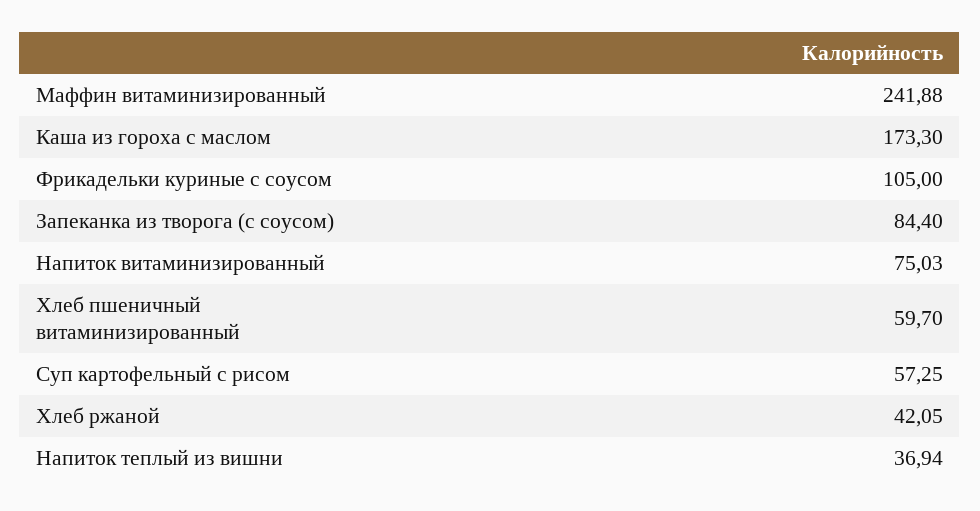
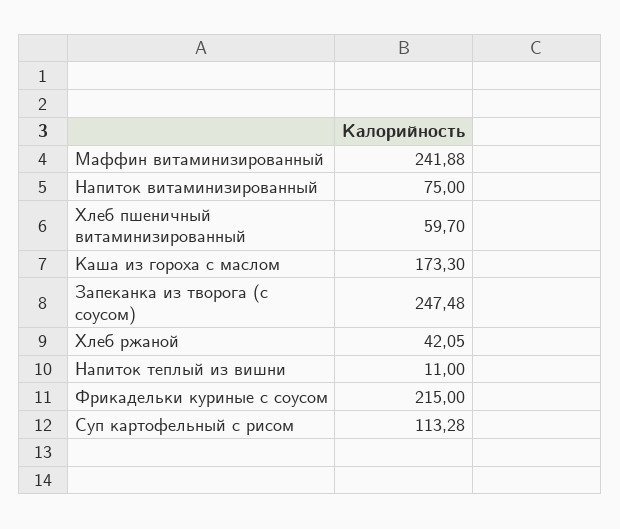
Фрикадельки куриные с соусом: 105 -> 215
Запеканка из творога (с соусом): 84.4 -> 247.48
Напиток витаминизированный: 75.03 -> 75
Суп картофельный с рисом: 57.25 -> 113.28
Напиток теплый из вишни: 36.94 -> 11

